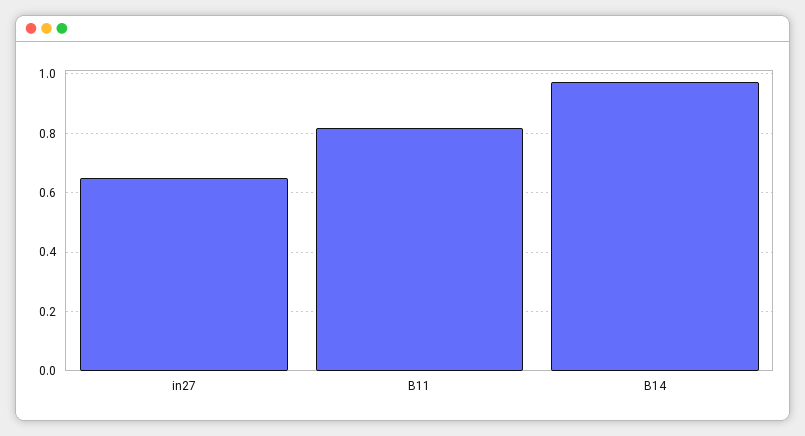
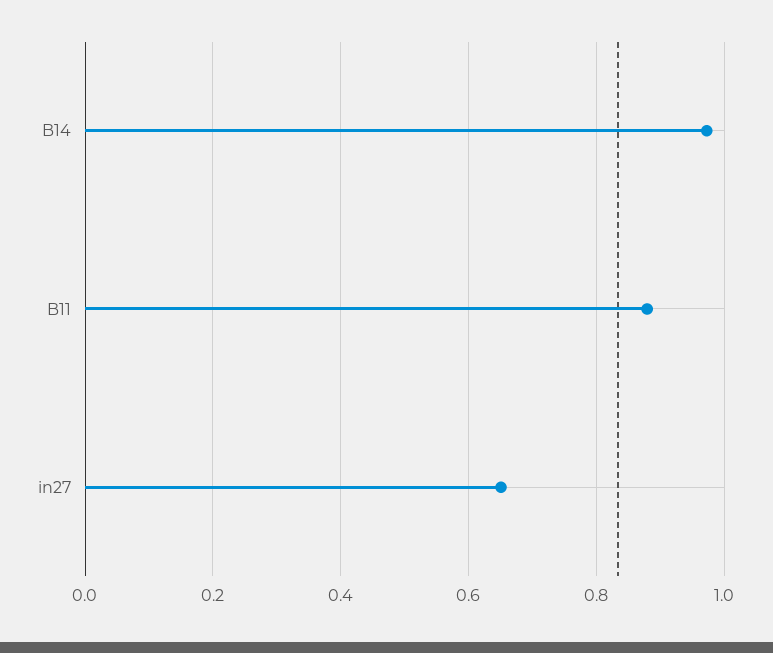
B11: 0.825 -> 0.88

